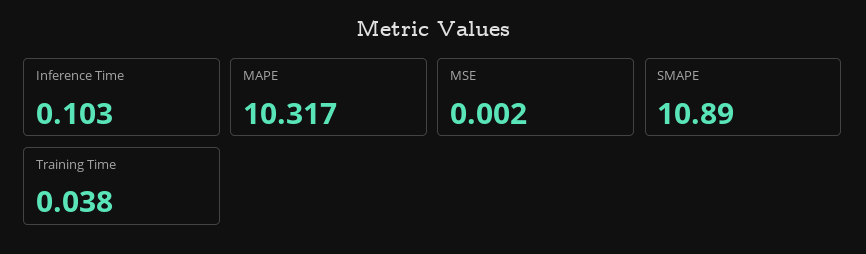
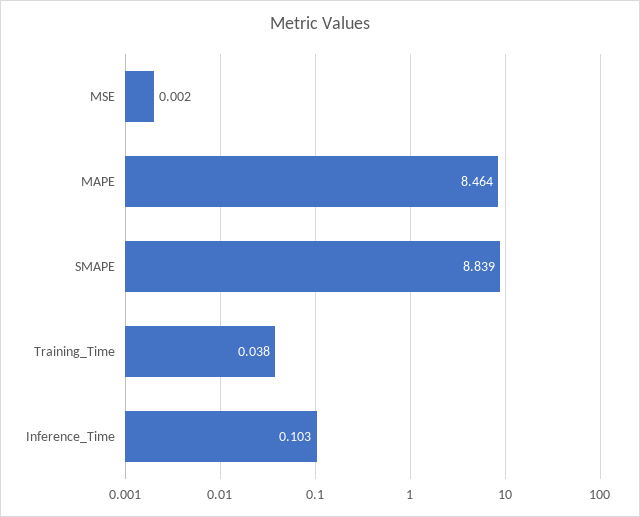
MAPE: 10.317 -> 8.464
SMAPE: 10.89 -> 8.839

